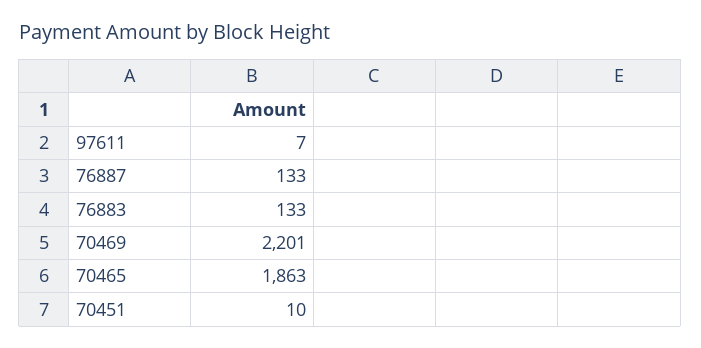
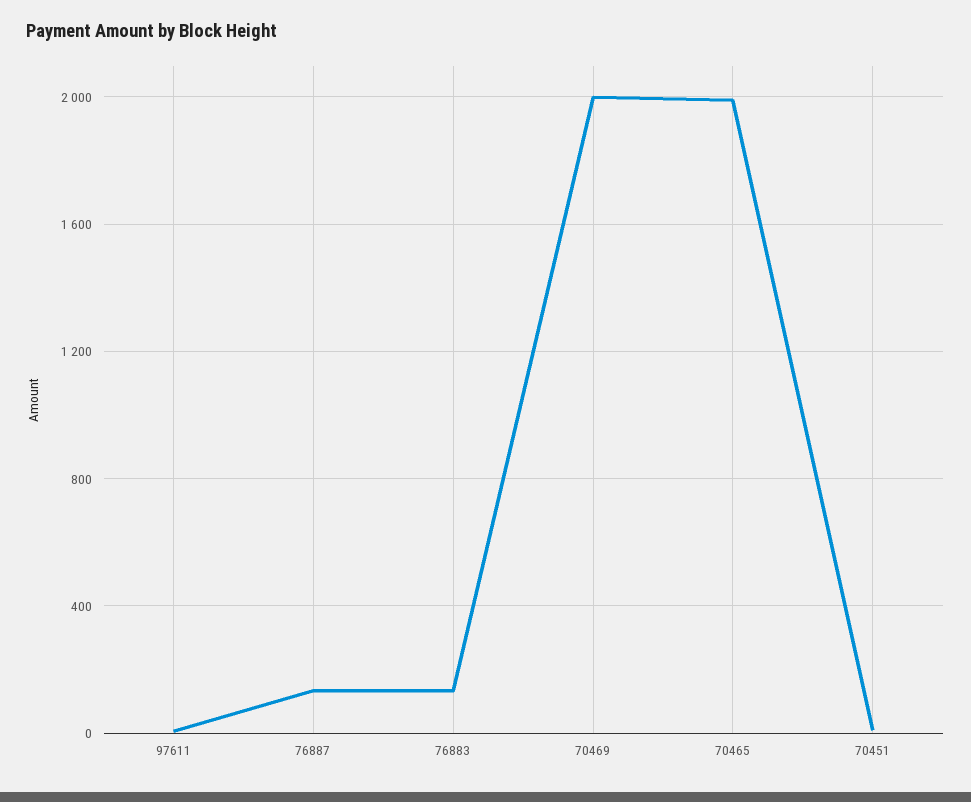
70469: 2201 -> 2000
70465: 1863 -> 2000

